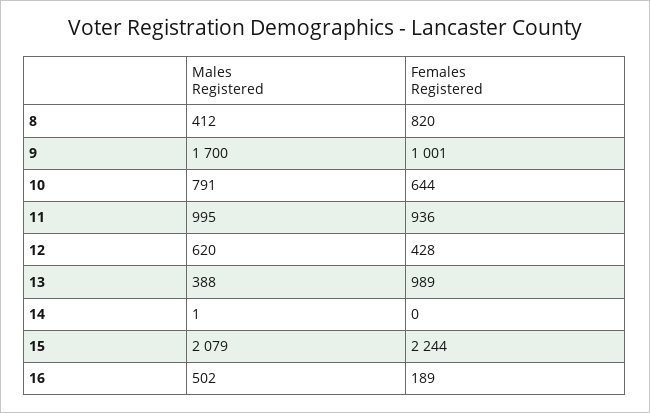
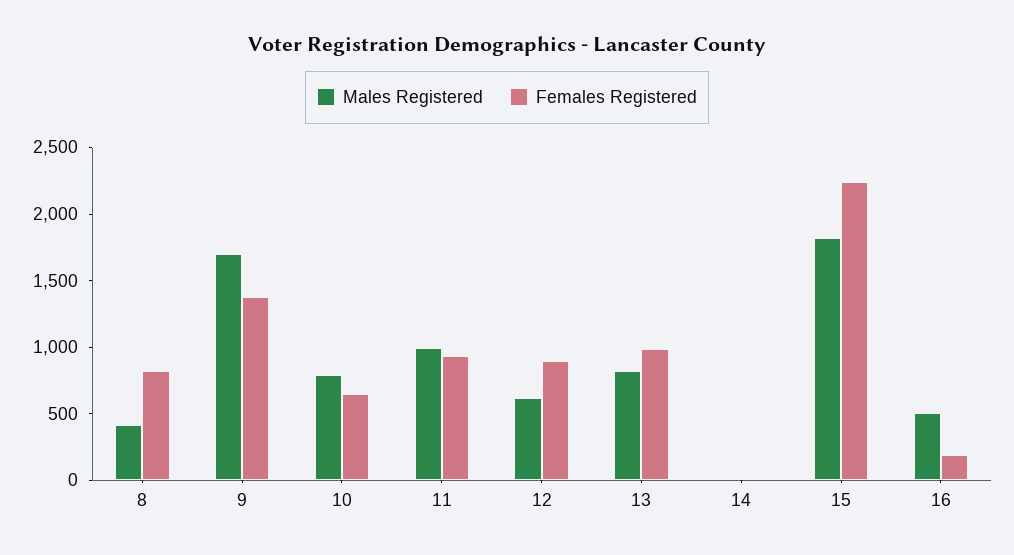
Females Registered, 9: 1001 -> 1400
Females Registered, 12: 428 -> 900
Males Registered, 13: 388 -> 800
Males Registered, 15: 2079 -> 1800

